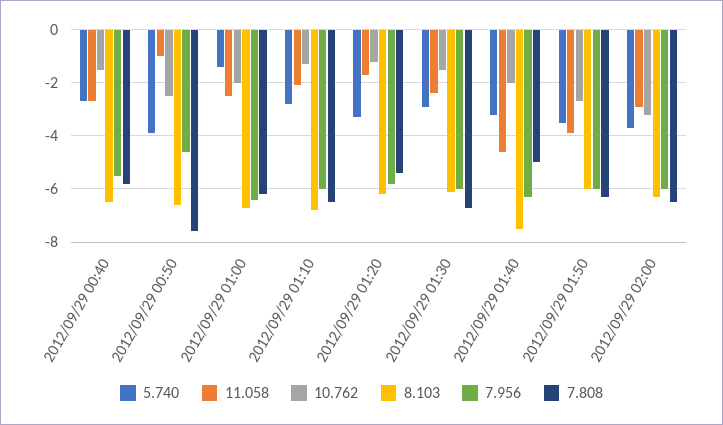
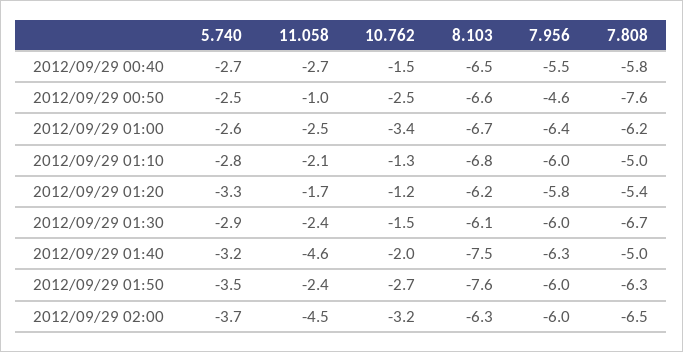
5.740, 2012/09/29 00:50: -4 -> -2.5
5.740, 2012/09/29 01:00: -1.5 -> -2.6
10.762, 2012/09/29 01:00: -2 -> -3.4
7.808, 2012/09/29 01:10: -6.5 -> -5
11.058, 2012/09/29 01:50: -4 -> -2.4
8.103, 2012/09/29 01:50: -6 -> -7.6
11.058, 2012/09/29 02:00: -3 -> -4.5

